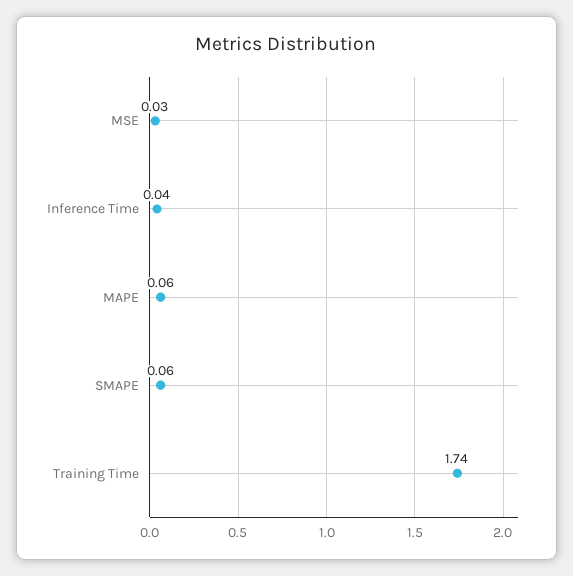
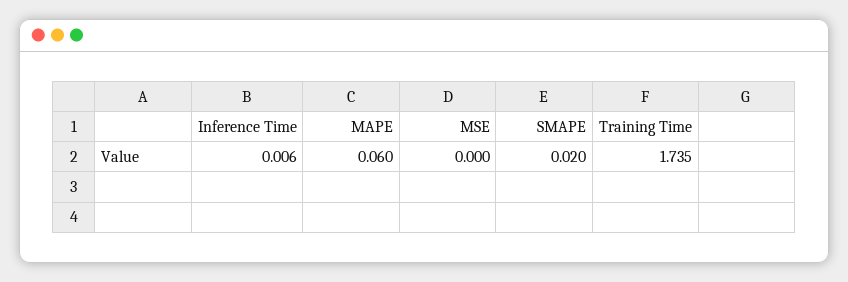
MSE: 0.03 -> 0
Inference Time: 0.04 -> 0.006
SMAPE: 0.06 -> 0.02

